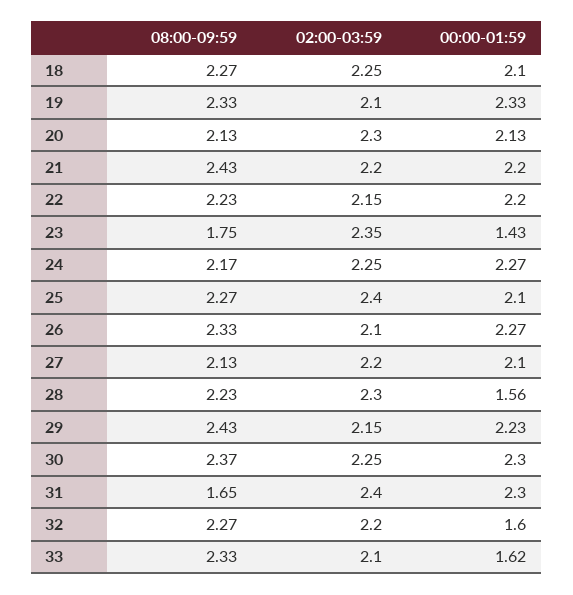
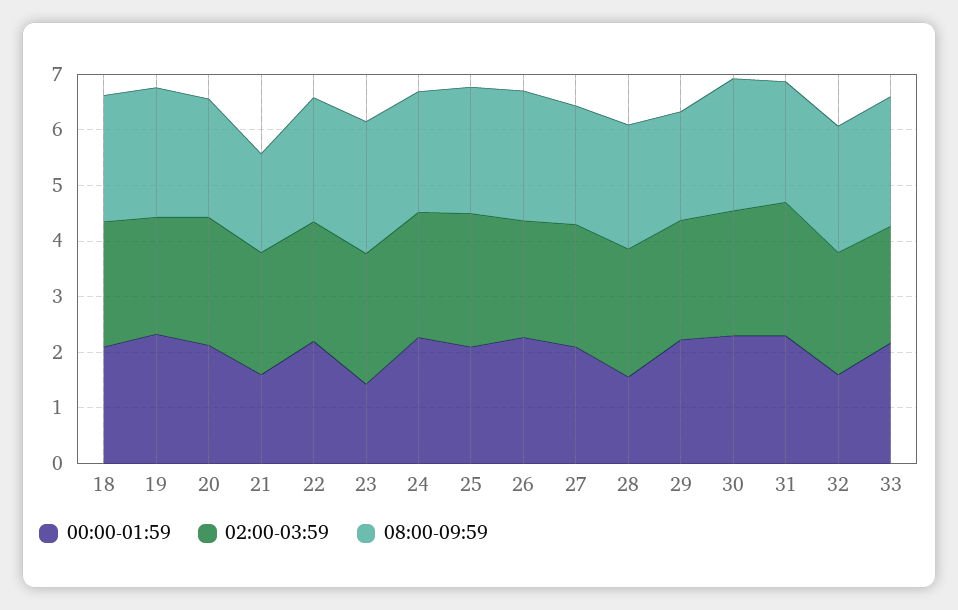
08:00-09:59, 21: 2.43 -> 1.8
00:00-01:59, 21: 2.2 -> 1.6
08:00-09:59, 23: 1.75 -> 2.4
08:00-09:59, 29: 2.43 -> 2
08:00-09:59, 31: 1.65 -> 2.2
00:00-01:59, 33: 1.62 -> 2.2

